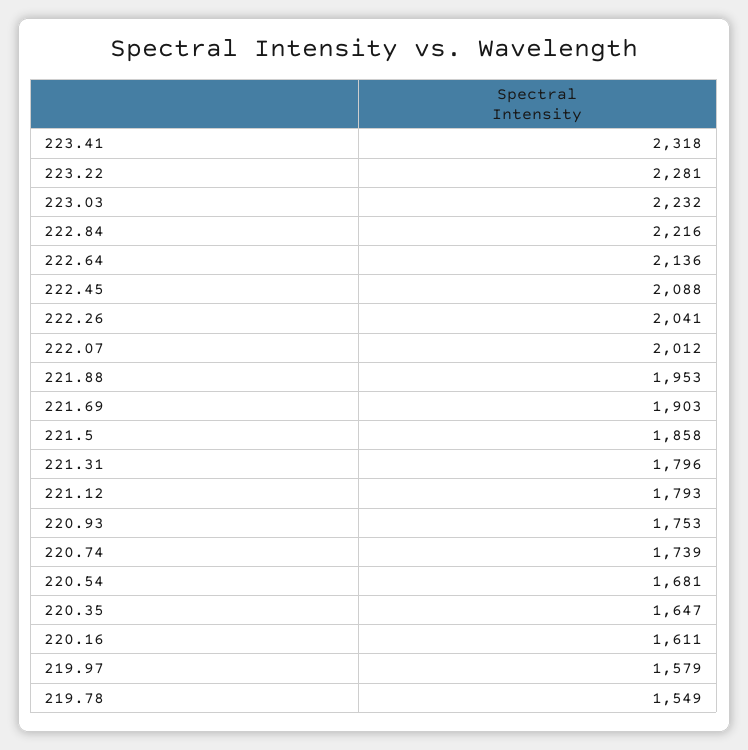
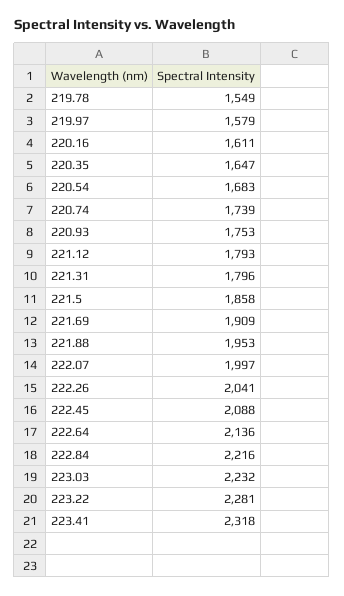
222.07: 2012 -> 1997
221.69: 1903 -> 1909
220.54: 1681 -> 1683

